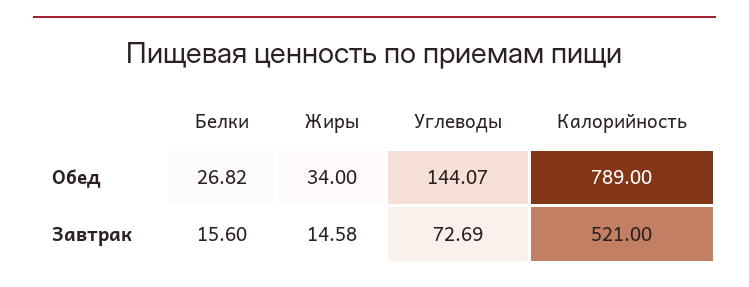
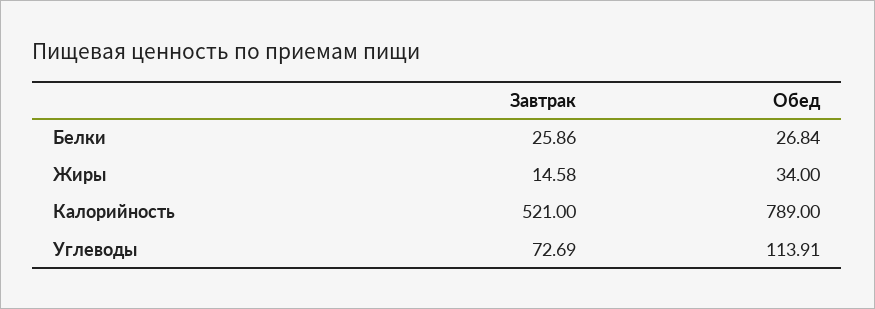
Белки, Обед: 26.82 -> 26.84
Углеводы, Обед: 144.07 -> 113.91
Белки, Завтрак: 15.6 -> 25.86

